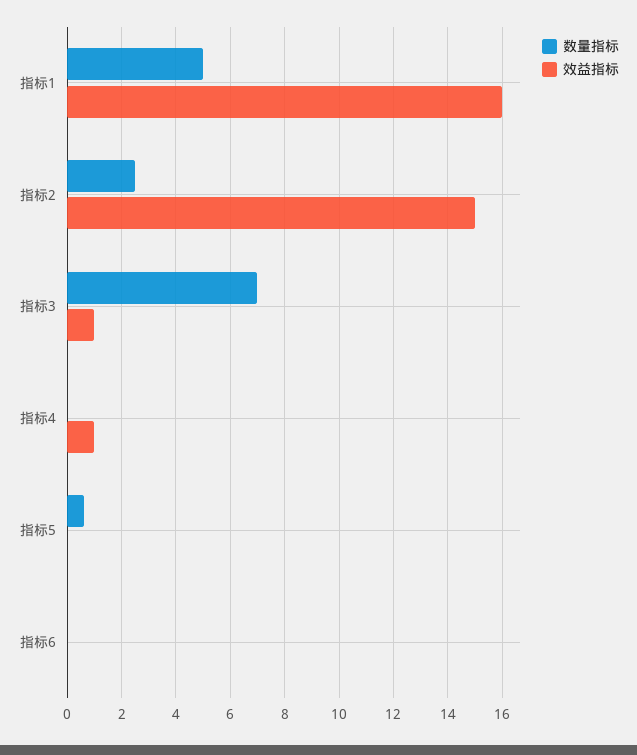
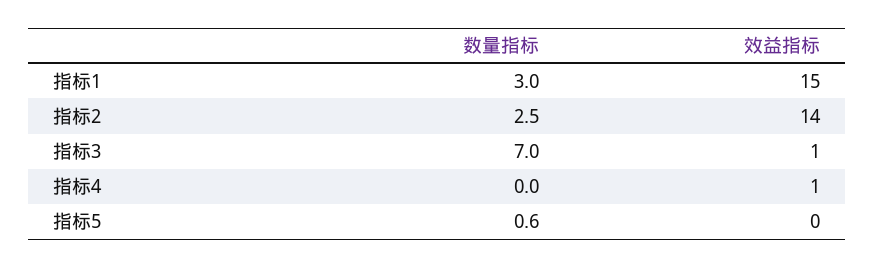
数量指标, 指标1: 5 -> 3
效益指标, 指标1: 16 -> 15
效益指标, 指标2: 15 -> 14
数量指标, 指标6: 0 -> none
效益指标, 指标6: 0 -> none

